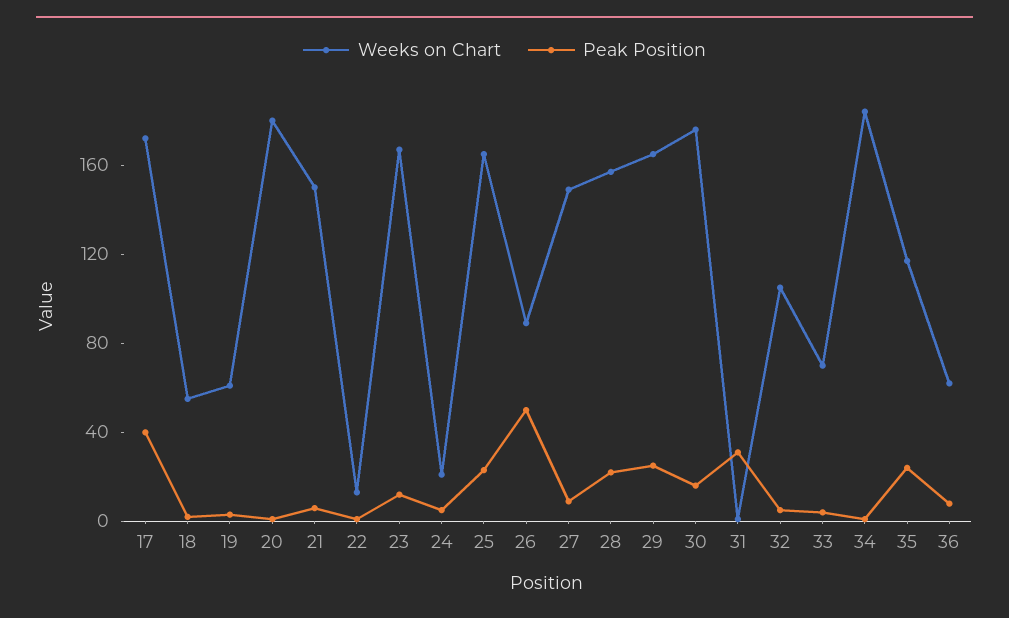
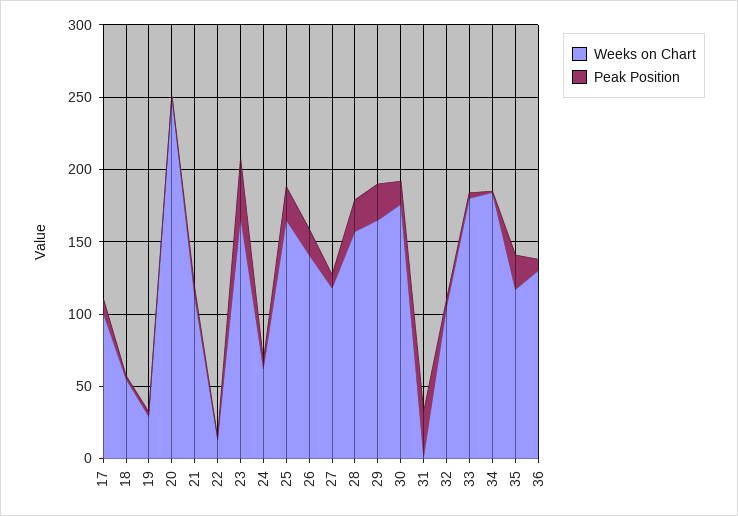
Weeks on Chart, 17: 170 -> 100
Peak Position, 17: 40 -> 10
Weeks on Chart, 19: 60 -> 30
Weeks on Chart, 20: 180 -> 250
Weeks on Chart, 21: 150 -> 110
Peak Position, 23: 10 -> 40
Weeks on Chart, 24: 20 -> 60
Weeks on Chart, 26: 90 -> 140
Peak Position, 26: 50 -> 20
Weeks on Chart, 27: 150 -> 120
Weeks on Chart, 33: 70 -> 180
Weeks on Chart, 36: 60 -> 130

